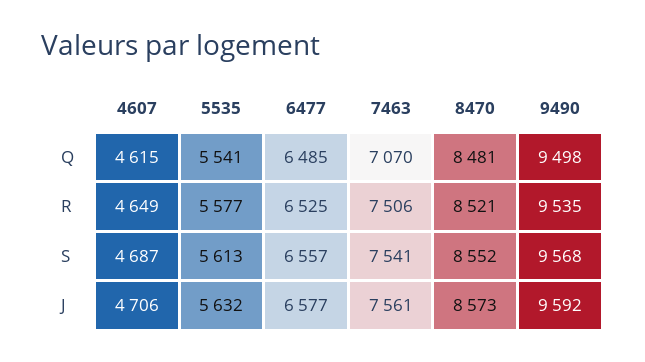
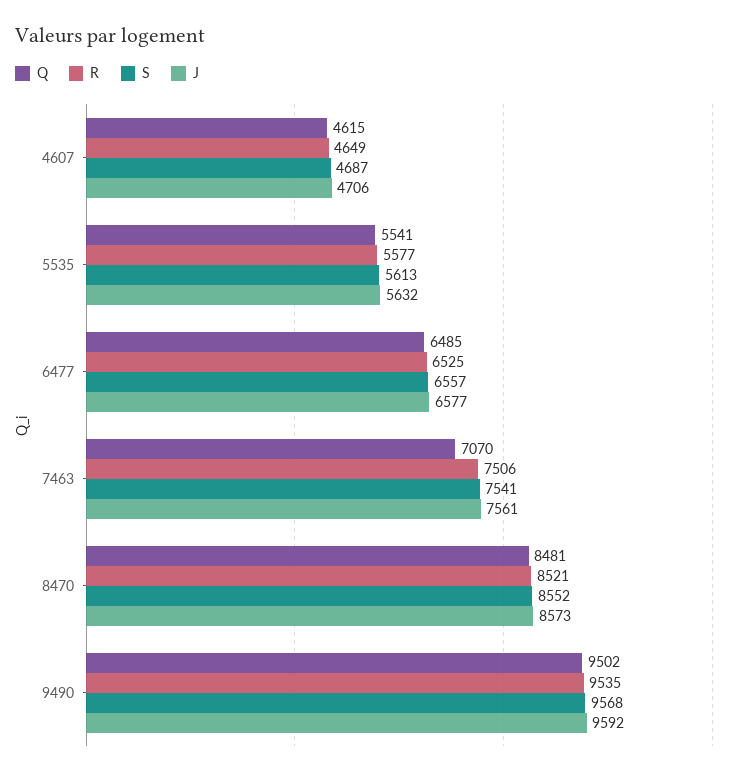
Q, 9490: 9498 -> 9502

